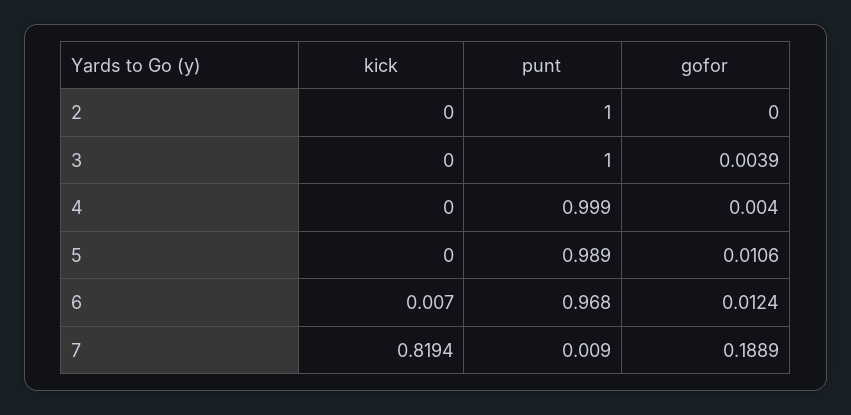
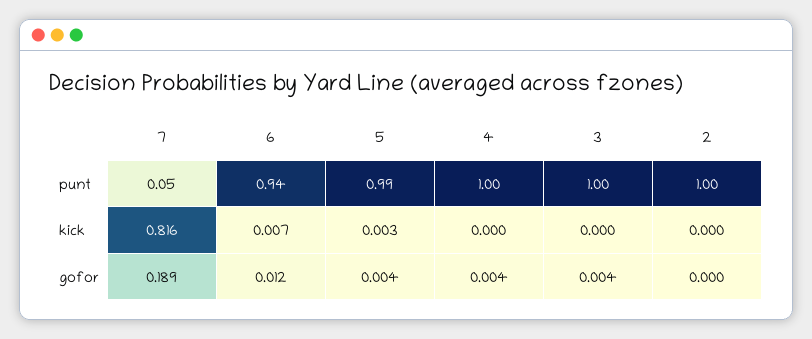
kick, 5: 0 -> 0.003
gofor, 5: 0.0106 -> 0.004
punt, 6: 0.968 -> 0.94
kick, 7: 0.8194 -> 0.816
punt, 7: 0.009 -> 0.05

